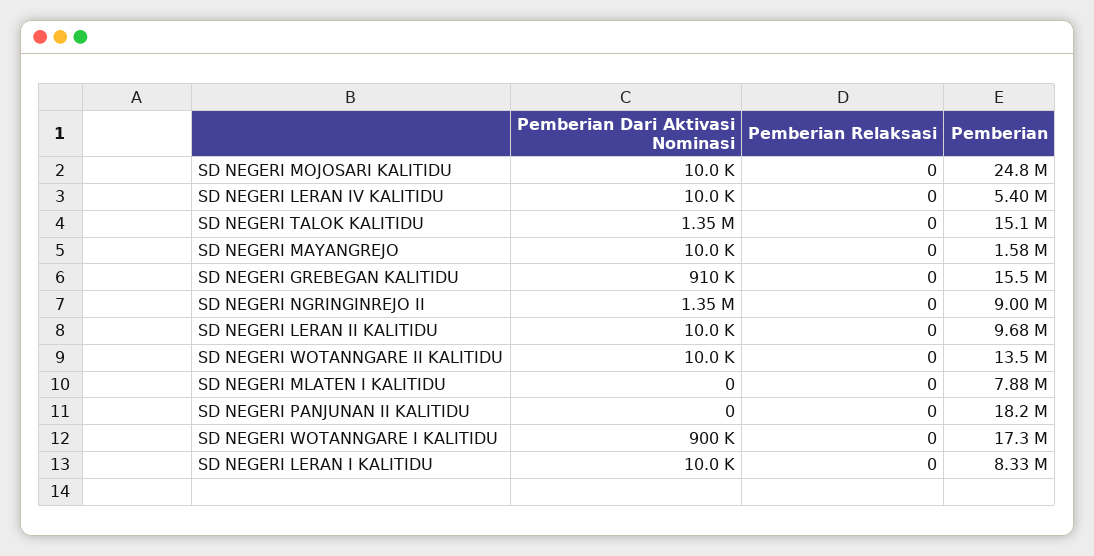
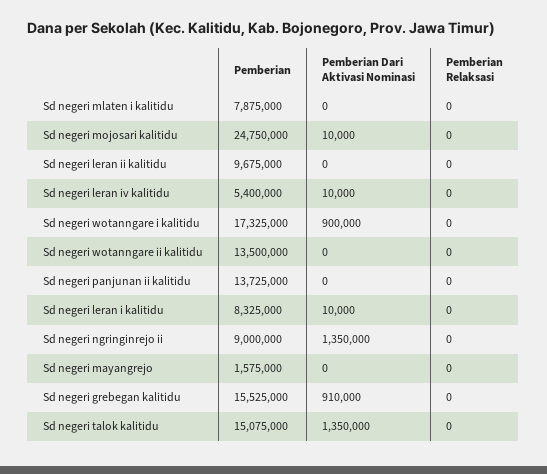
Pemberian Dari Aktivasi Nominasi, SD NEGERI MAYANGREJO: 10000 -> 0
Pemberian Dari Aktivasi Nominasi, SD NEGERI LERAN II KALITIDU: 10000 -> 0
Pemberian Dari Aktivasi Nominasi, SD NEGERI WOTANNGARE II KALITIDU: 10000 -> 0
Pemberian, SD NEGERI PANJUNAN II KALITIDU: 18200000 -> 13725000

